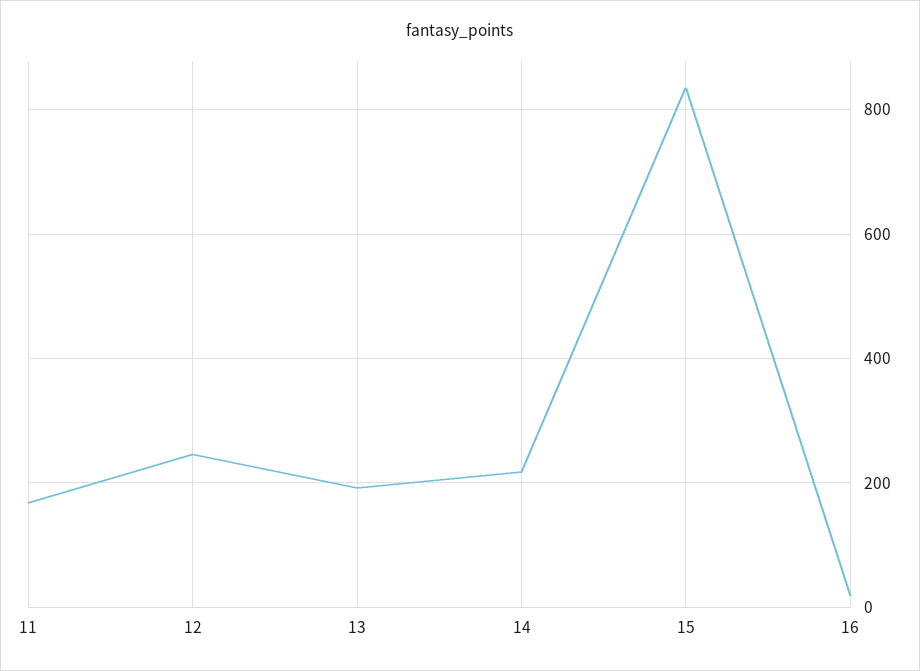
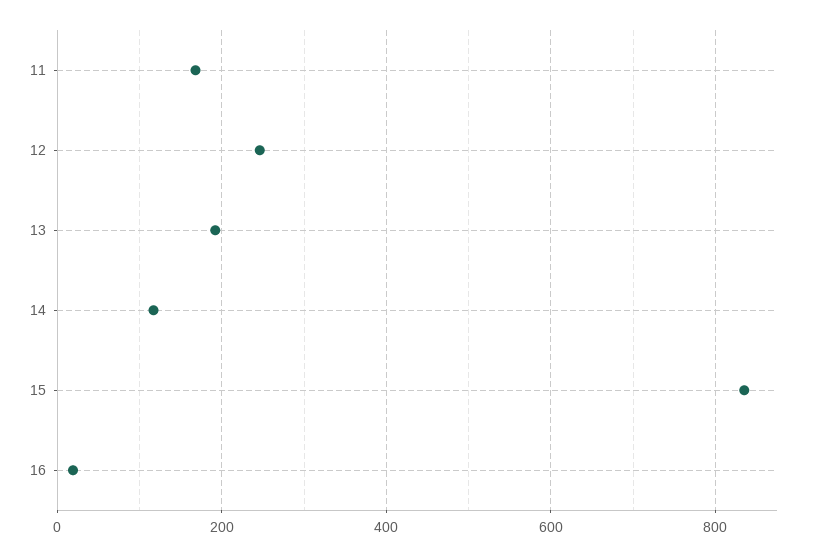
14: 220 -> 120

